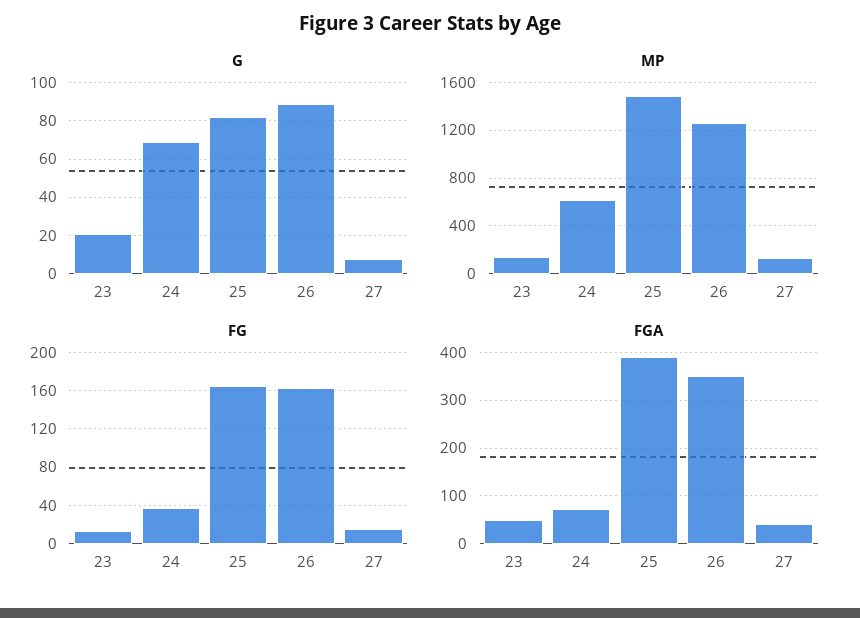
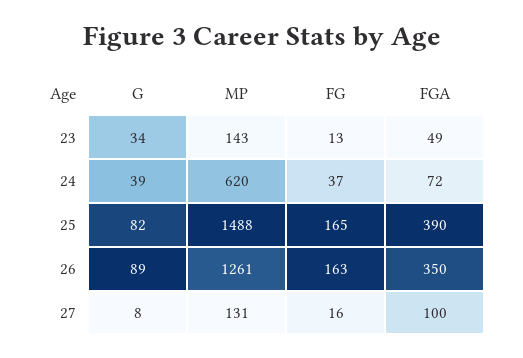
G, 23: 20 -> 34
G, 24: 70 -> 39
FGA, 27: 40 -> 100

